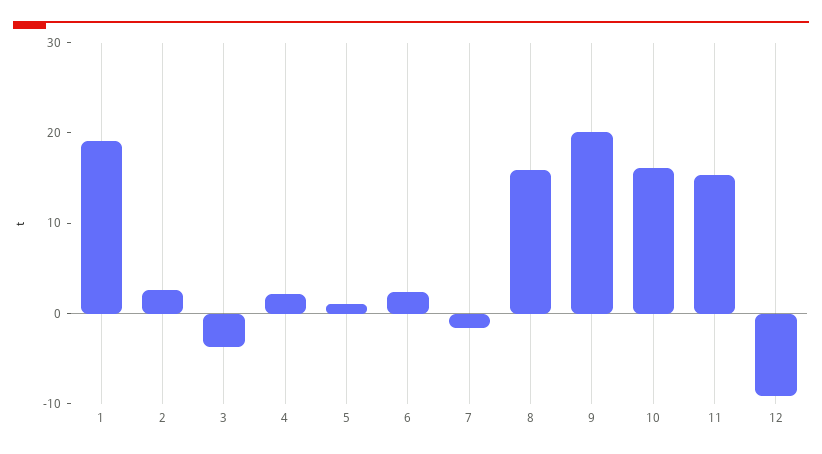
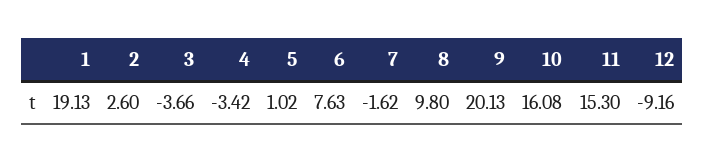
4: 2 -> -3.42
6: 2 -> 7.63
8: 16 -> 9.8

